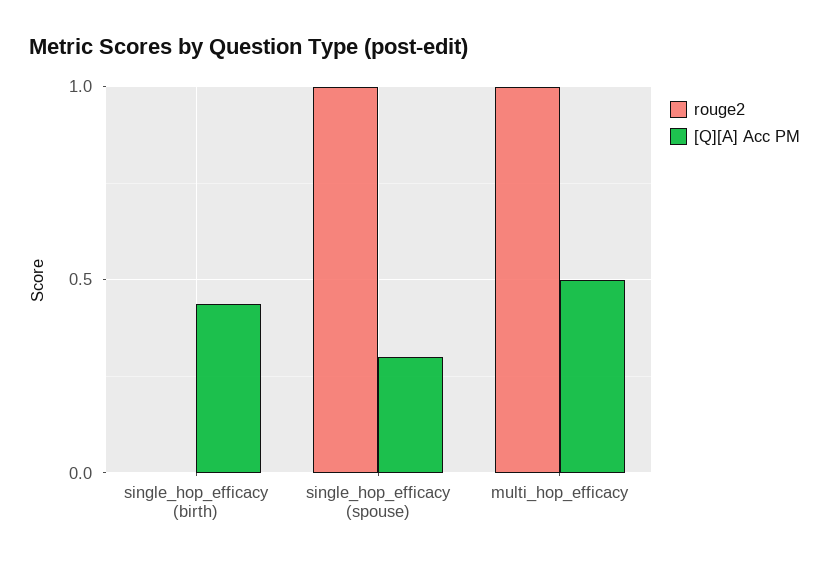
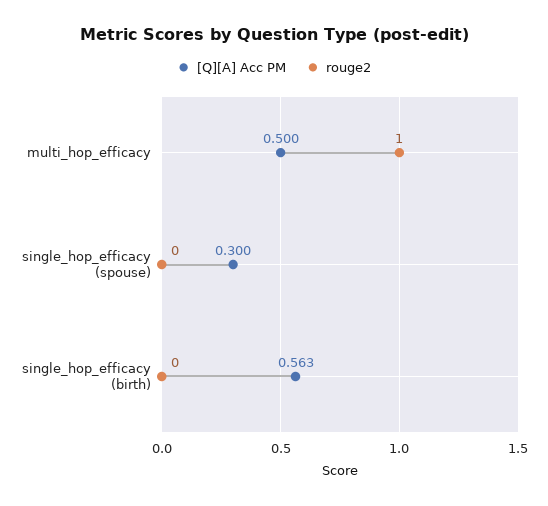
[Q][A] Acc PM, single_hop_efficacy (birth): 0.45 -> 0.563
rouge2, single_hop_efficacy (spouse): 1 -> 0

